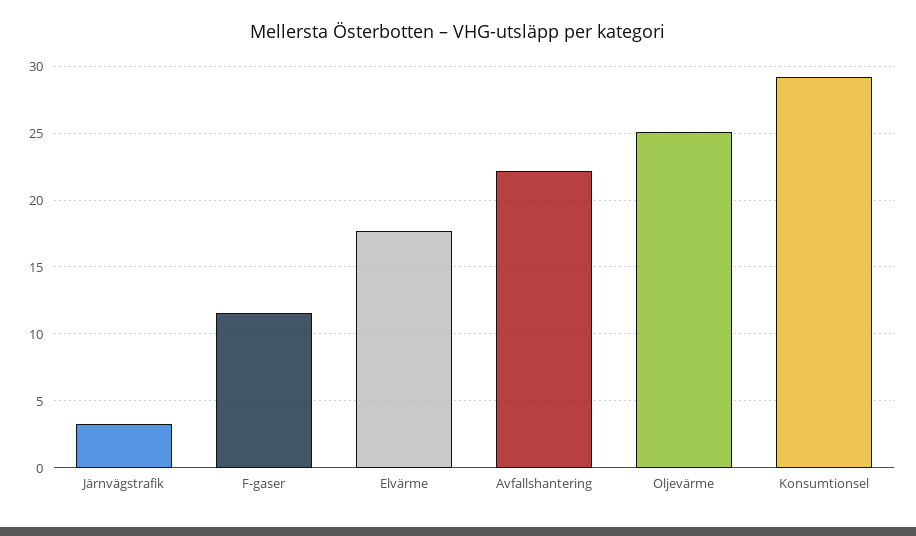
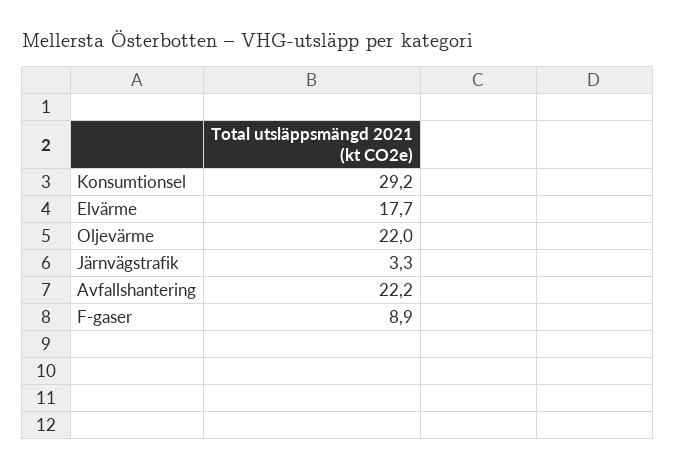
F-gaser: 11.5 -> 8.9
Oljevärme: 25 -> 22

